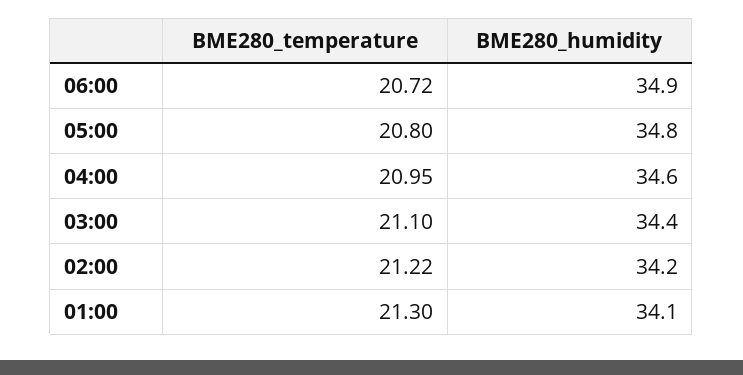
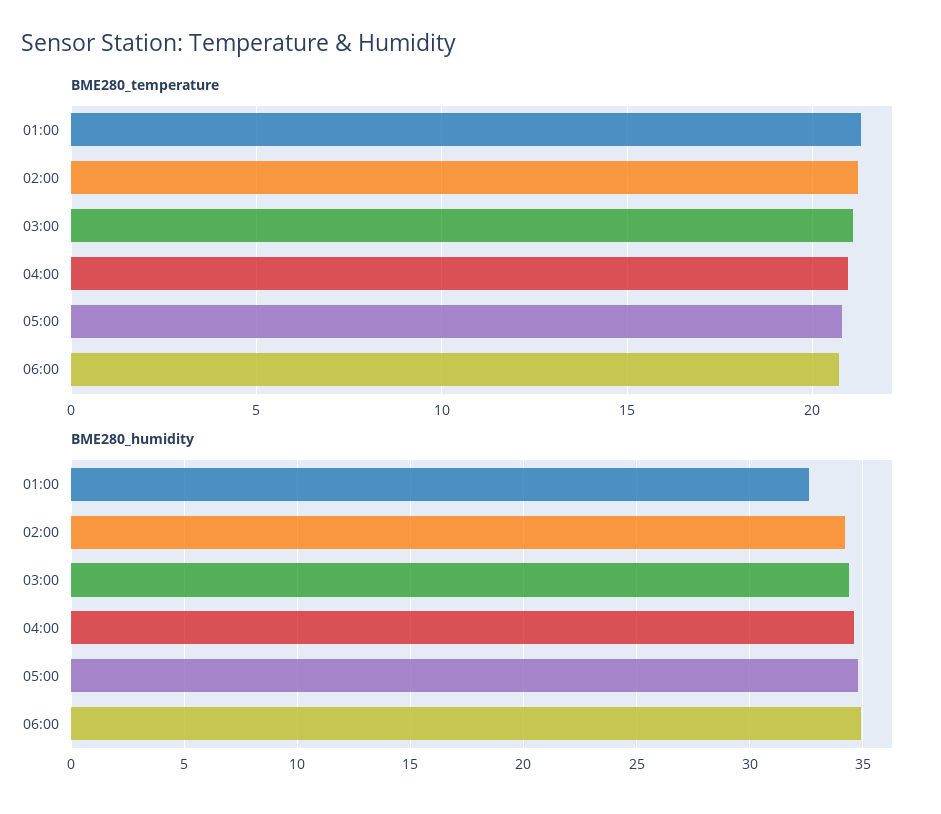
BME280_humidity, 01:00: 34.1 -> 32.5

